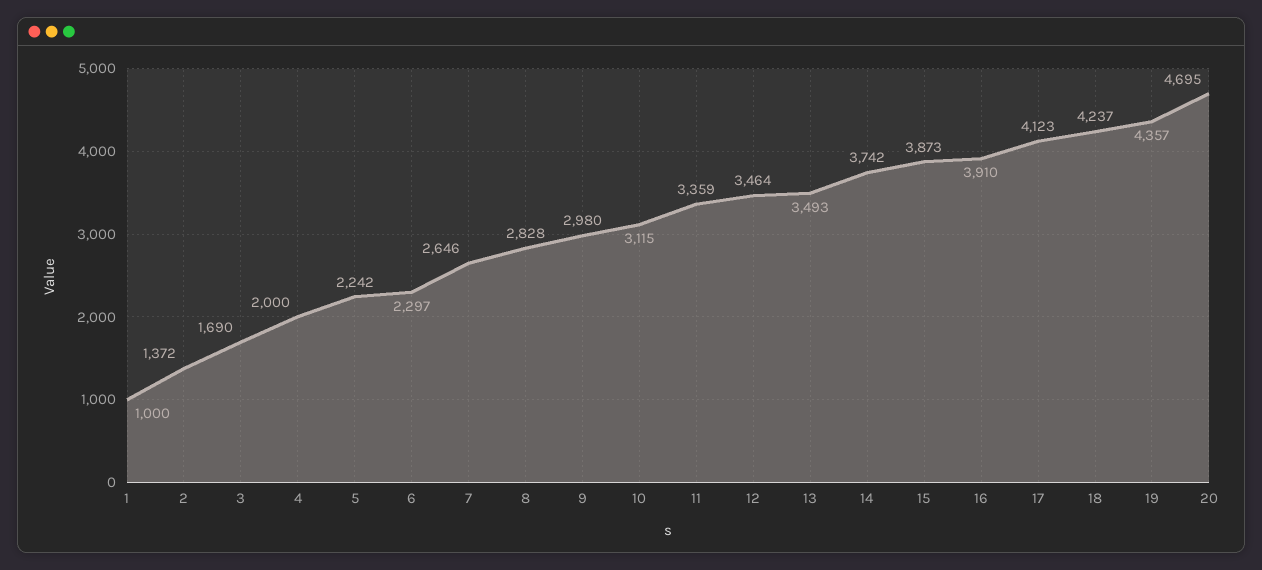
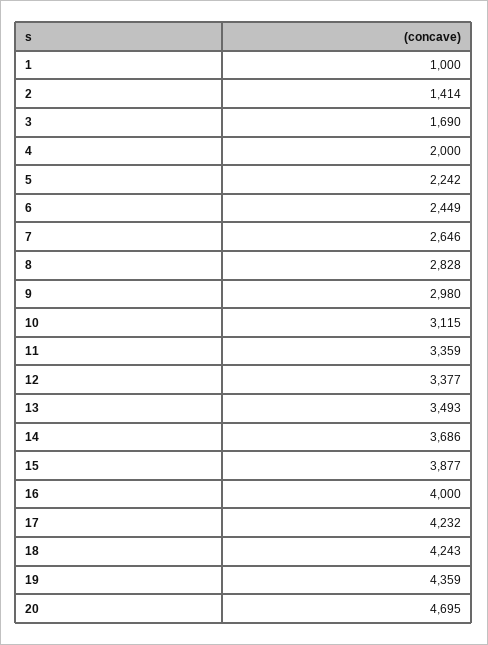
2: 1372 -> 1414
6: 2297 -> 2449
12: 3464 -> 3377
14: 3742 -> 3686
15: 3873 -> 3877
16: 3910 -> 4000
17: 4123 -> 4232
18: 4237 -> 4243
19: 4357 -> 4359

